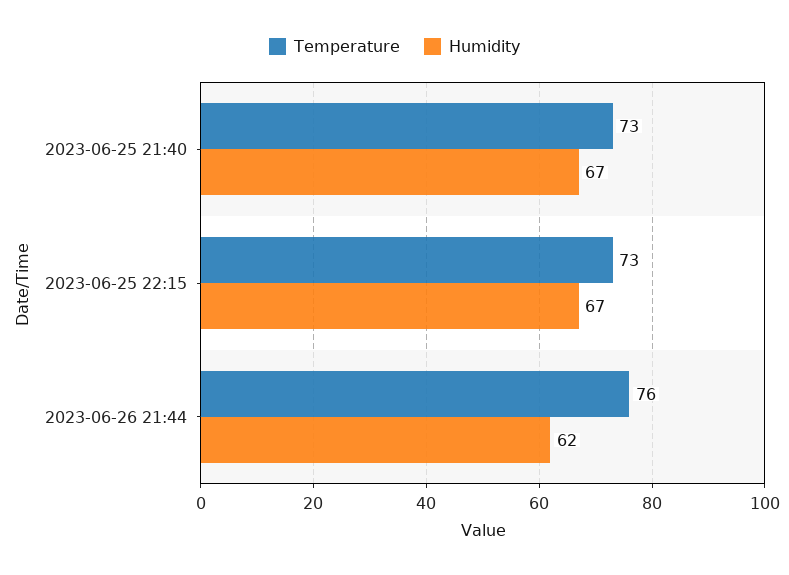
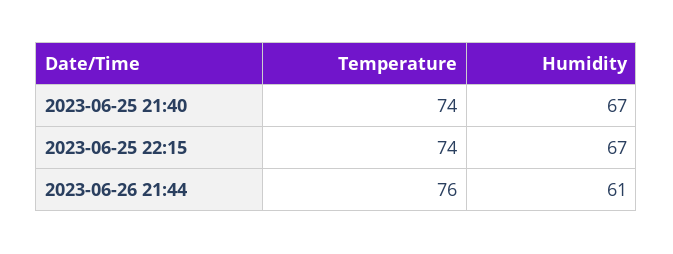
Temperature, 2023-06-25 21:40: 73 -> 74
Temperature, 2023-06-25 22:15: 73 -> 74
Humidity, 2023-06-26 21:44: 62 -> 61

